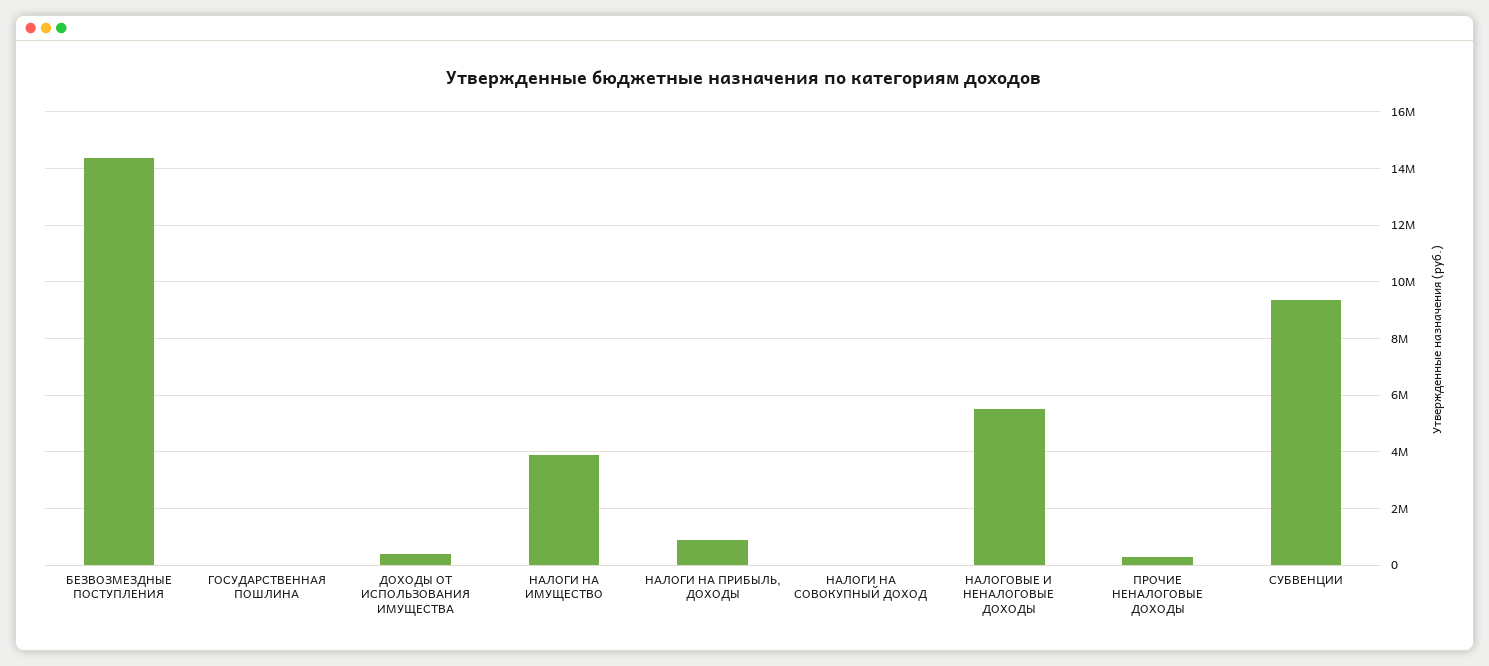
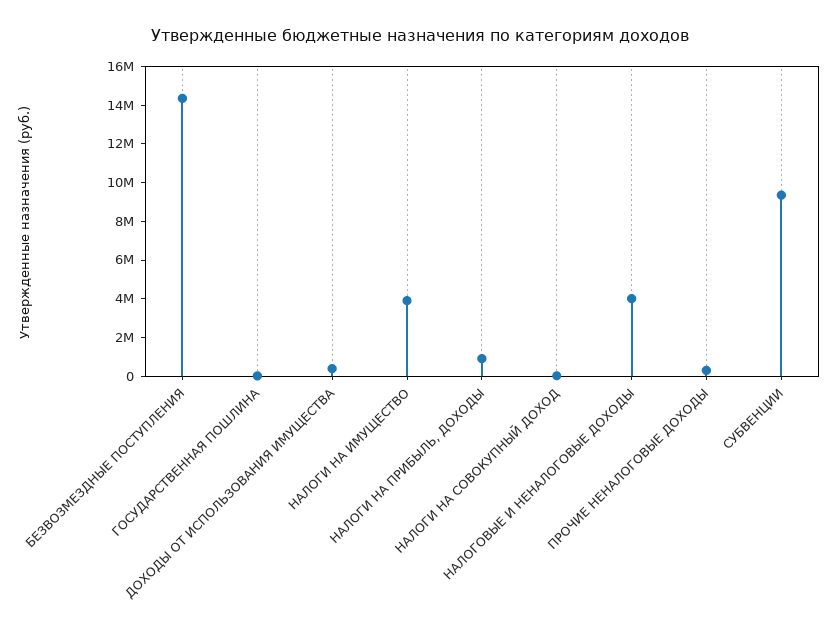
НАЛОГОВЫЕ И НЕНАЛОГОВЫЕ ДОХОДЫ: 5500000 -> 4000000

